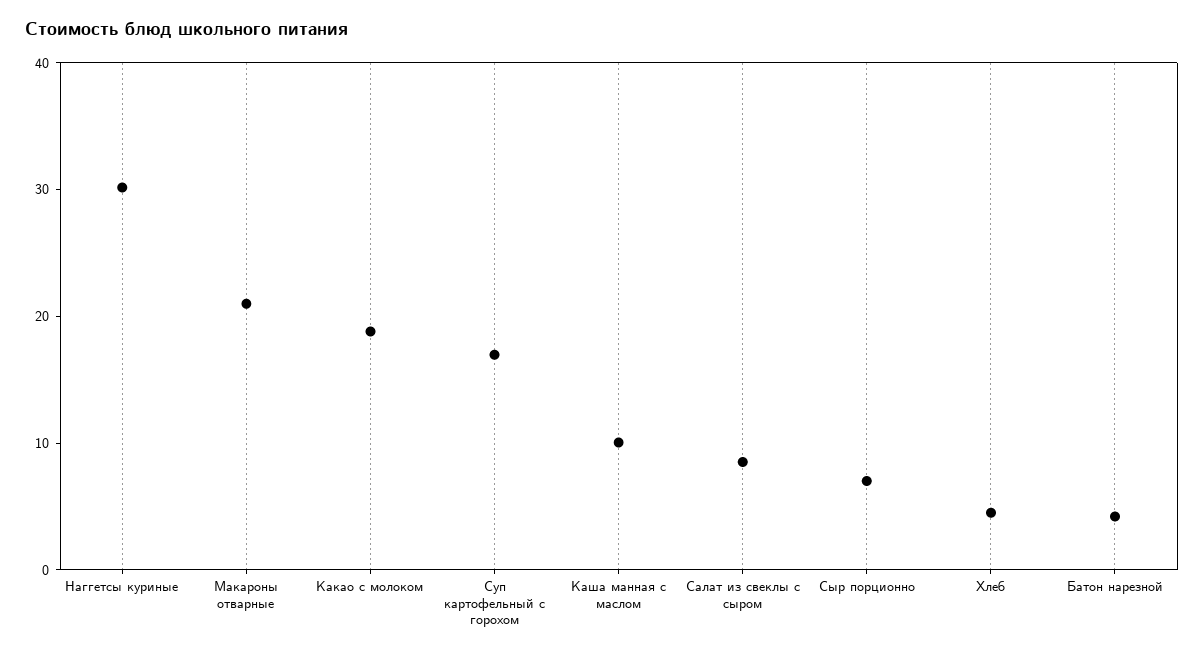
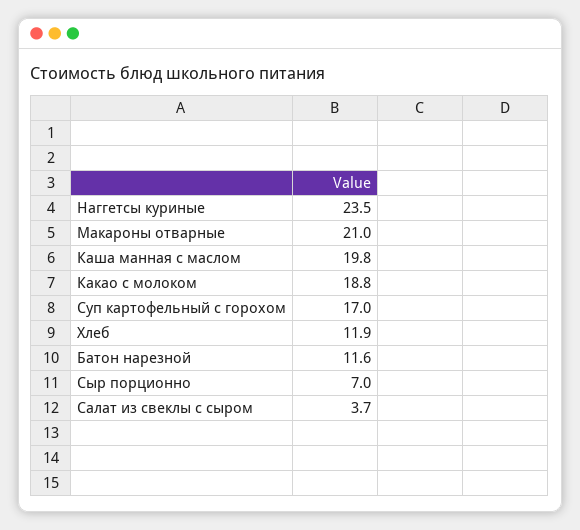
Наггетсы куриные: 30 -> 23.5
Каша манная с маслом: 10 -> 19.8
Салат из свеклы с сыром: 8 -> 3.7
Хлеб: 4 -> 11.9
Батон нарезной: 4 -> 11.6

